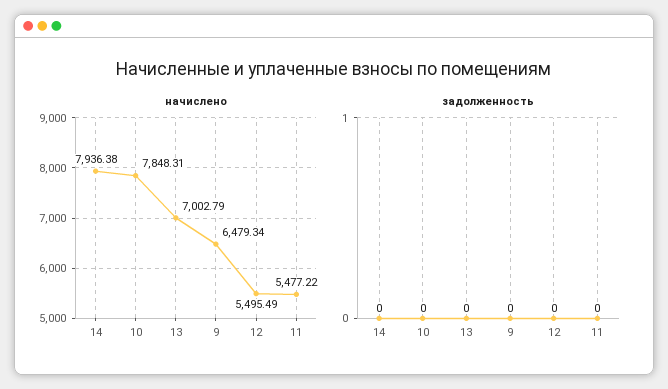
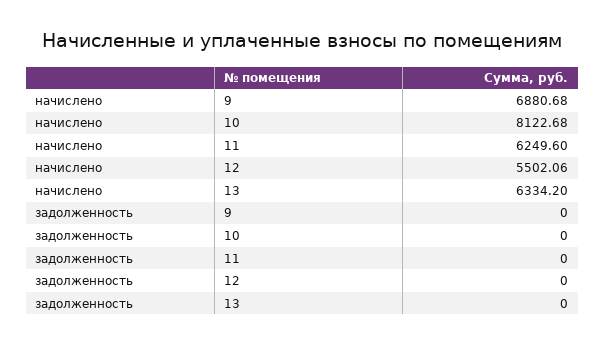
начислено, 14: 7936.38 -> none
начислено, 10: 7848.31 -> 8122.68
начислено, 13: 7002.79 -> 6334.2
начислено, 9: 6479.34 -> 6880.68
начислено, 12: 5495.49 -> 5502.06
начислено, 11: 5477.22 -> 6249.6
задолженность, 14: 0 -> none

